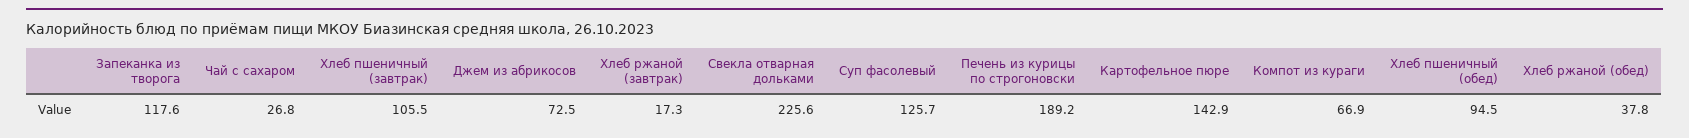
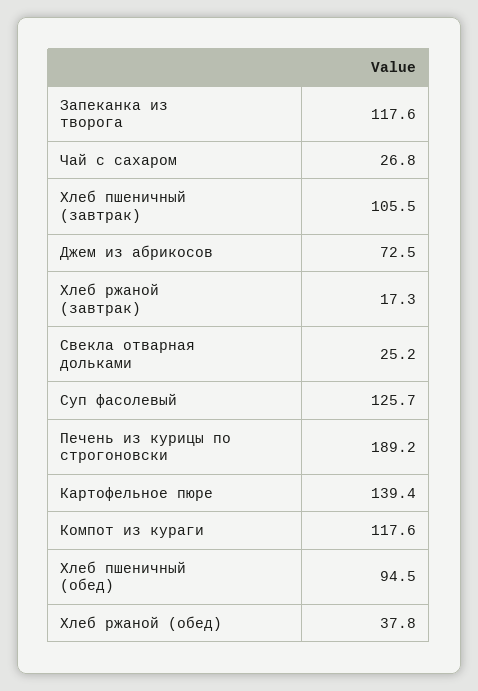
Свекла отварная дольками: 225.6 -> 25.2
Картофельное пюре: 142.9 -> 139.4
Компот из кураги: 66.9 -> 117.6

